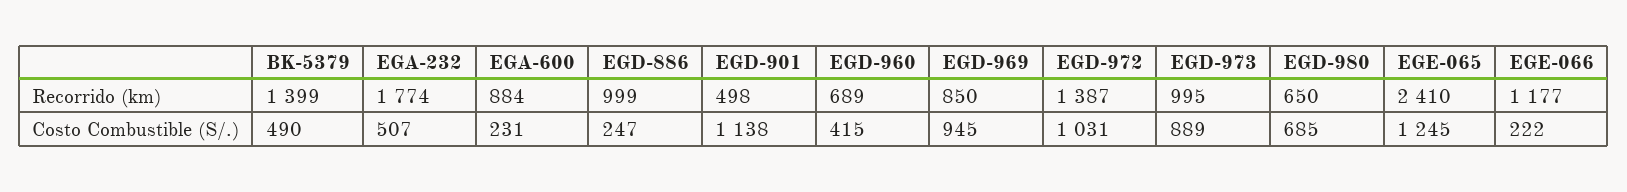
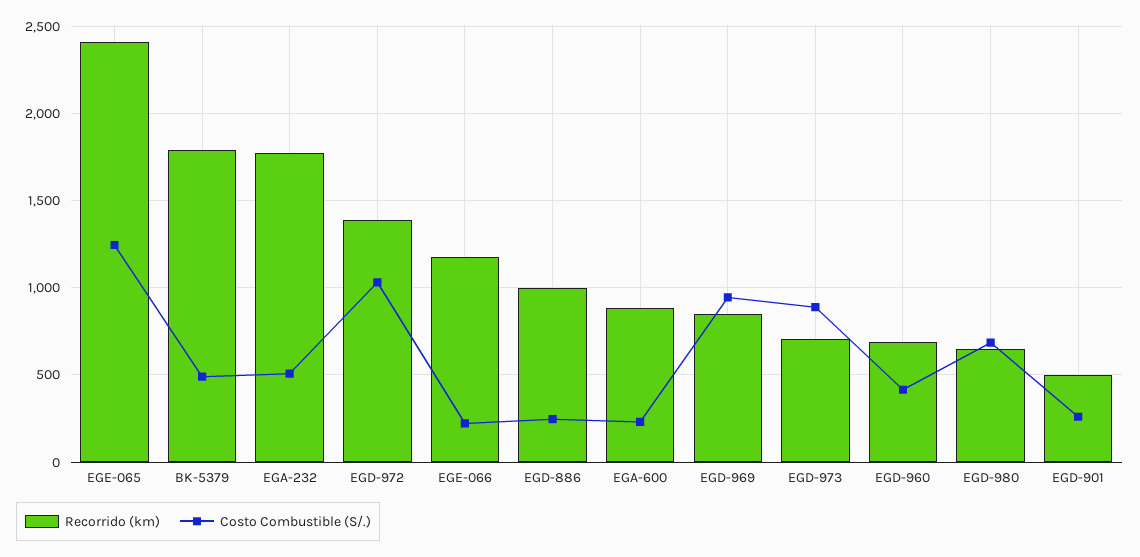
Recorrido (km), BK-5379: 1399 -> 1800
Recorrido (km), EGD-973: 995 -> 700
Costo Combustible (S/.), EGD-901: 1138 -> 250

